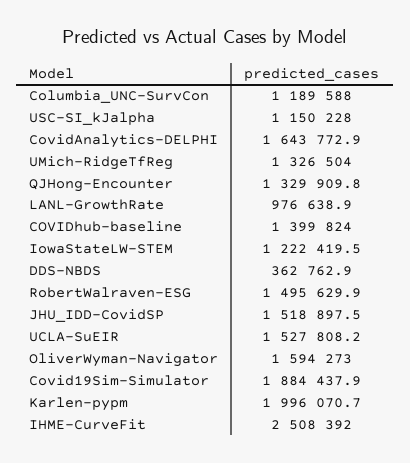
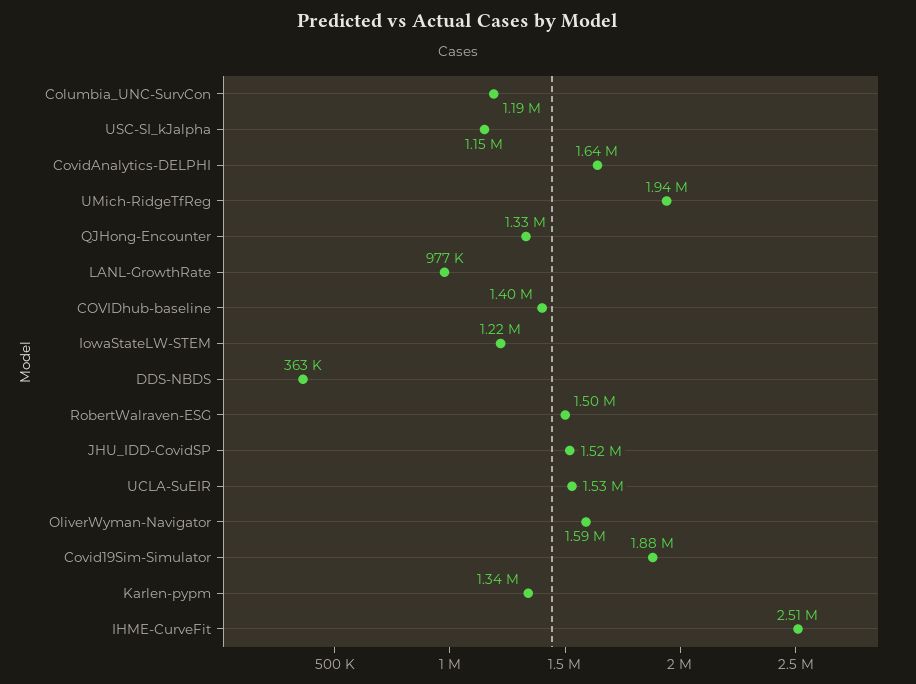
UMich-RidgeTfReg: 1326504 -> 1940000
Karlen-pypm: 1996070.7 -> 1340000

